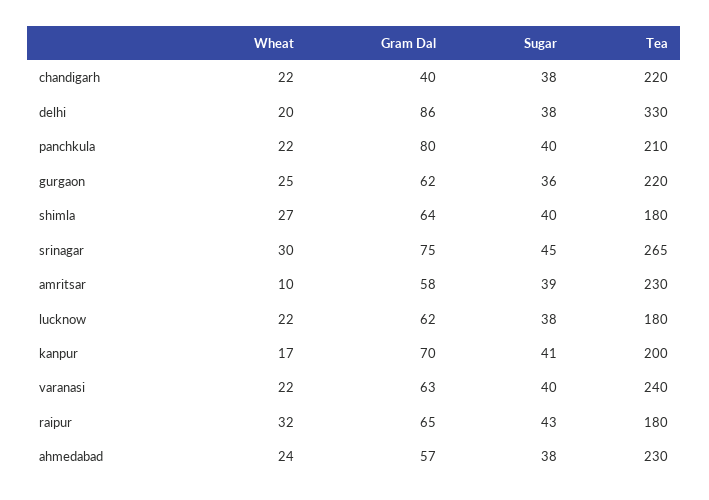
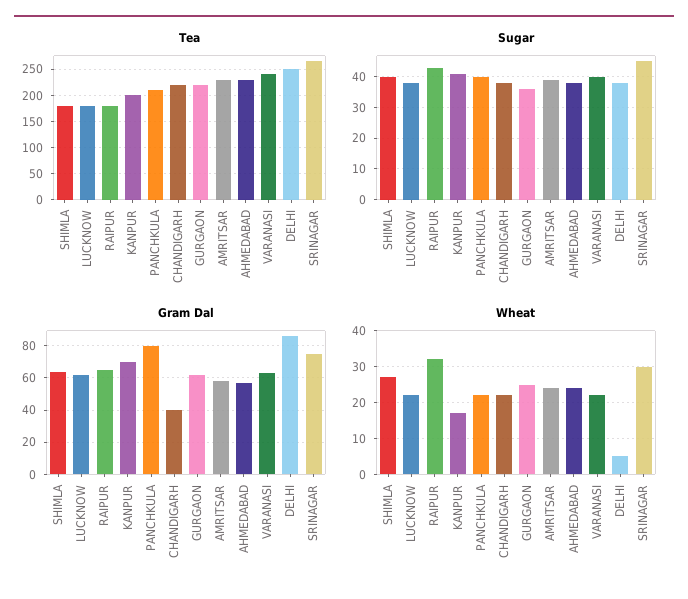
Wheat, delhi: 20 -> 5
Tea, delhi: 330 -> 250
Wheat, amritsar: 10 -> 25

